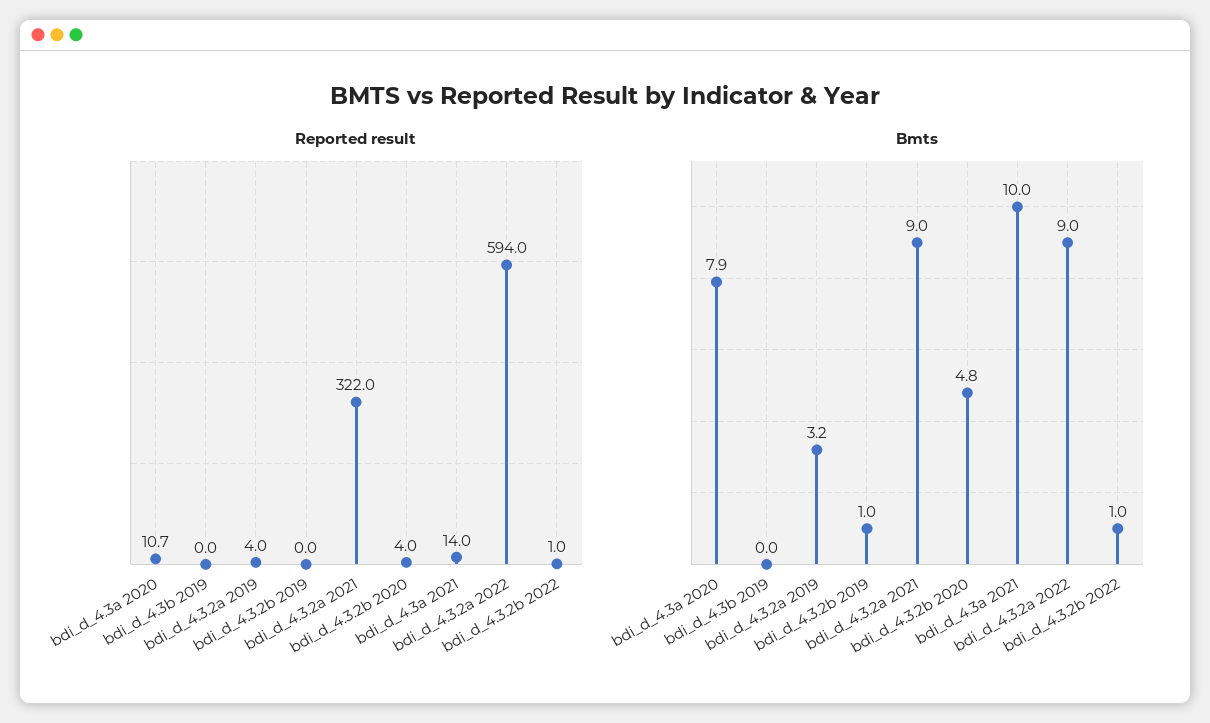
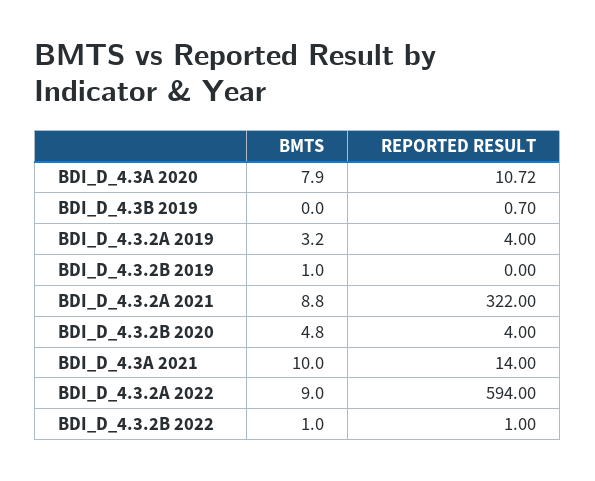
Reported result, bdi_d_4.3b 2019: 0 -> 0.7
Bmts, bdi_d_4.3.2a 2021: 9 -> 8.8

